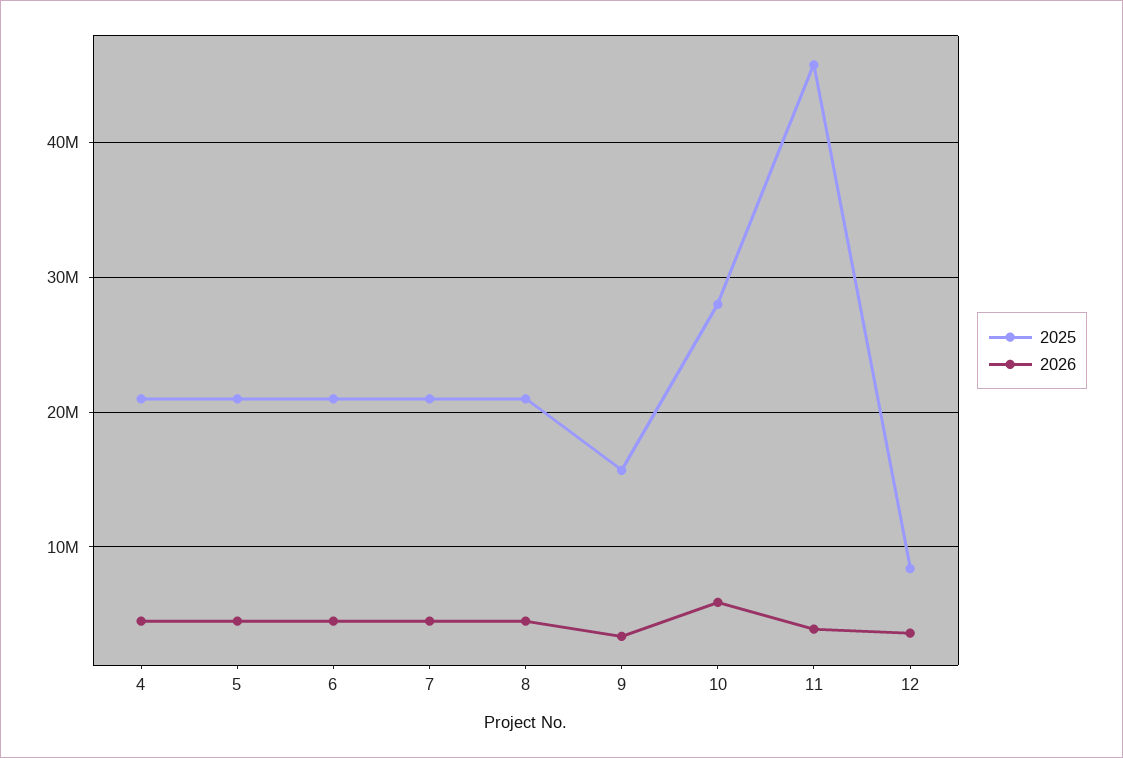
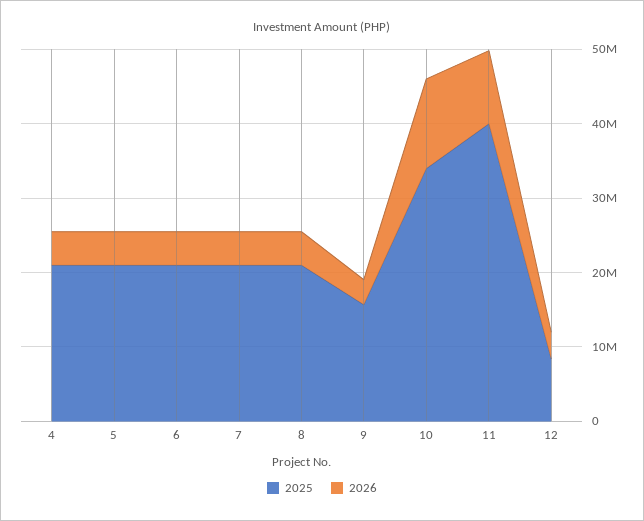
2025, 10: 28000000 -> 34000000
2026, 10: 6000000 -> 12000000
2025, 11: 46000000 -> 40000000
2026, 11: 4000000 -> 10000000

